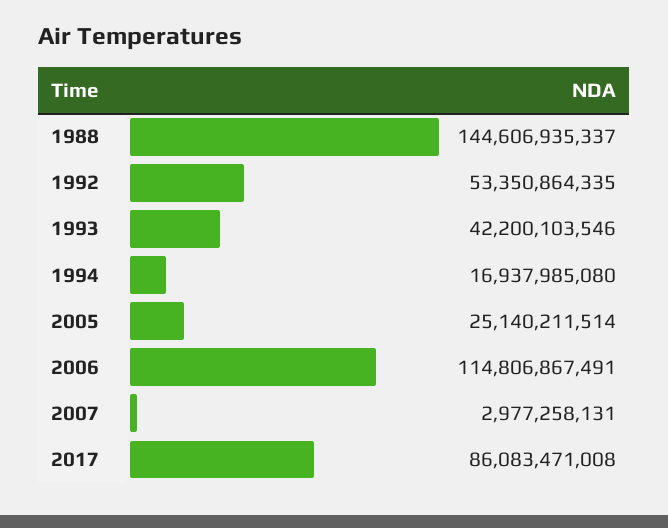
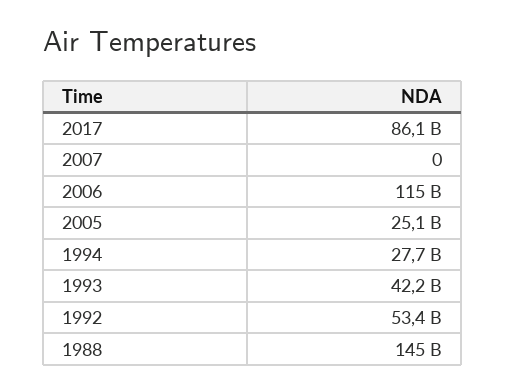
1994: 16937985080 -> 27700000000
2007: 2977258131 -> 0

